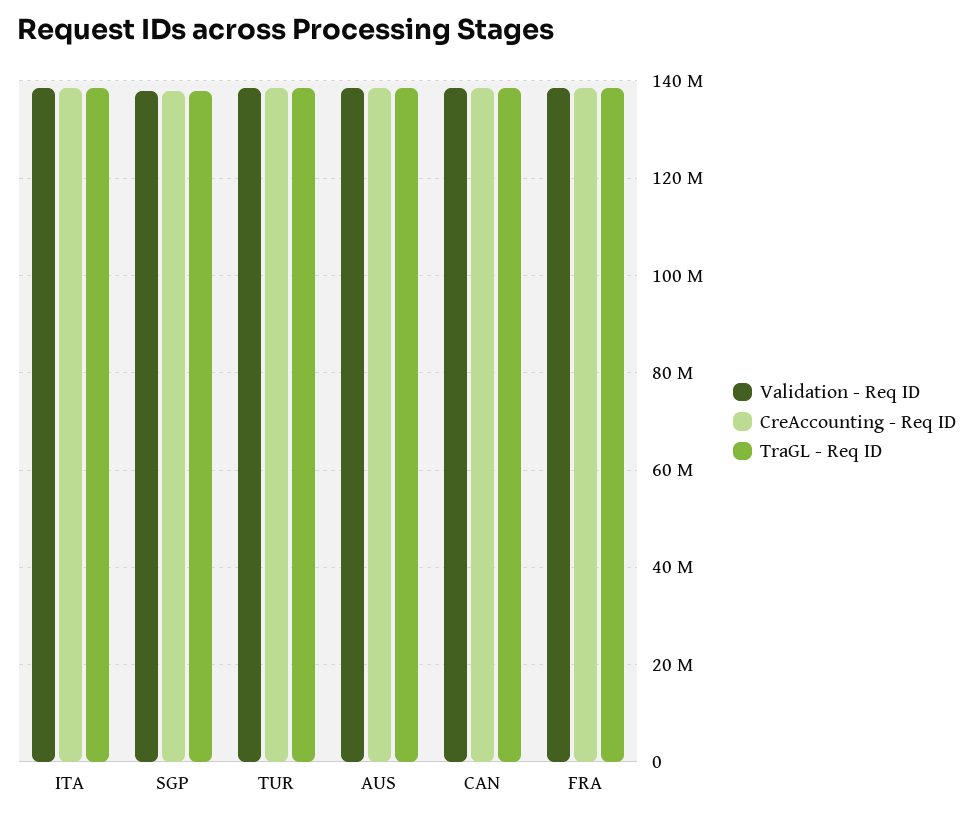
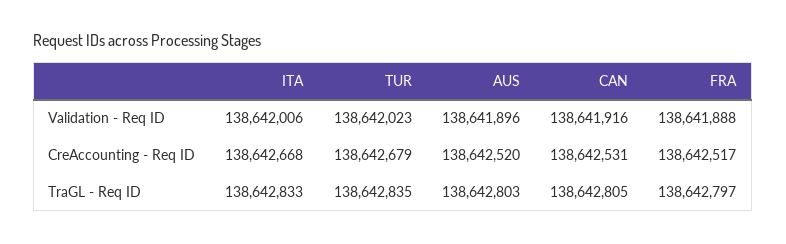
Validation - Req ID, SGP: 138000000 -> none
CreAccounting - Req ID, SGP: 138000000 -> none
TraGL - Req ID, SGP: 138000000 -> none

